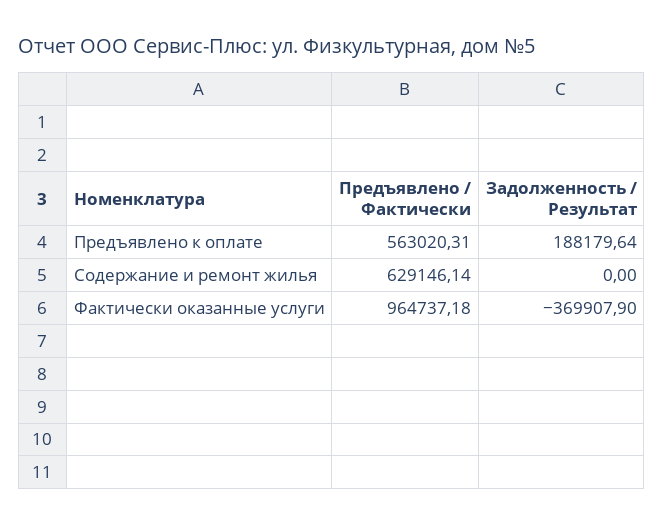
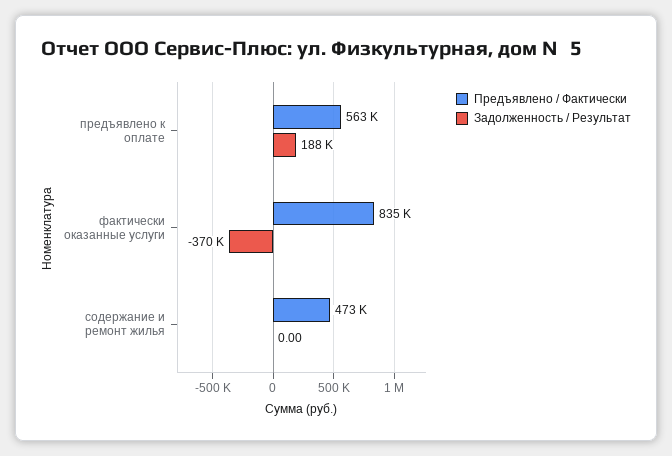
Предъявлено / Фактически, Содержание и ремонт жилья: 629146.14 -> 473000
Предъявлено / Фактически, Фактически оказанные услуги: 964737.18 -> 835000

